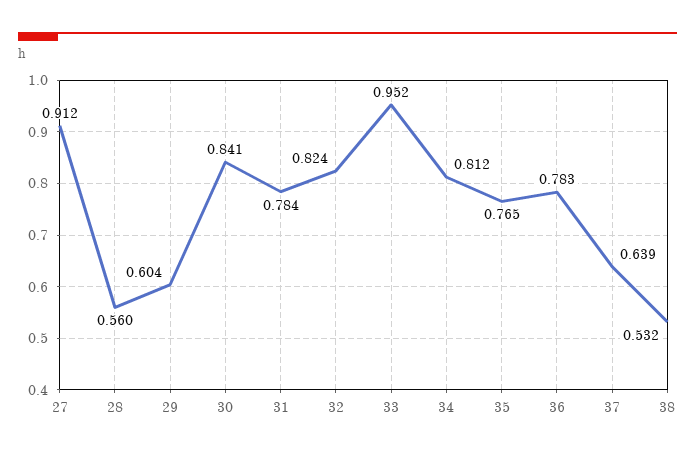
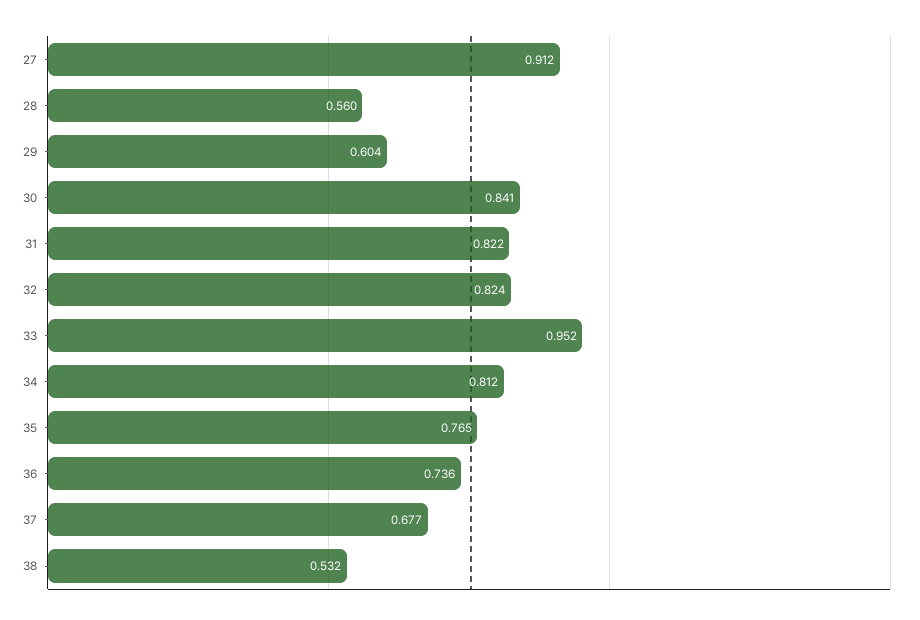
31: 0.784 -> 0.822
36: 0.783 -> 0.736
37: 0.639 -> 0.677

